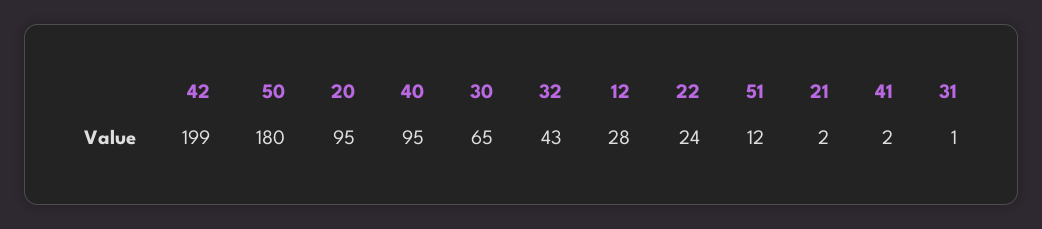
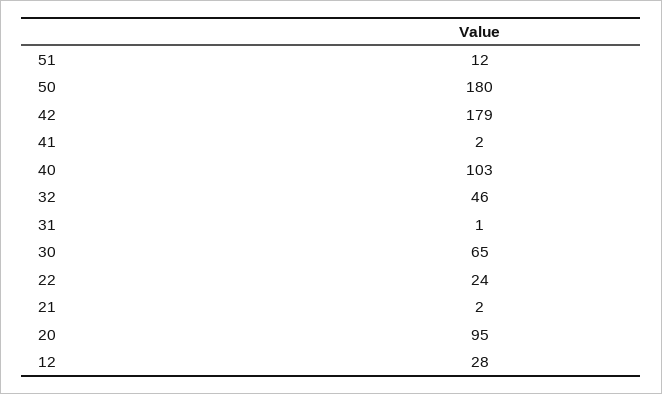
42: 199 -> 179
40: 95 -> 103
32: 43 -> 46

